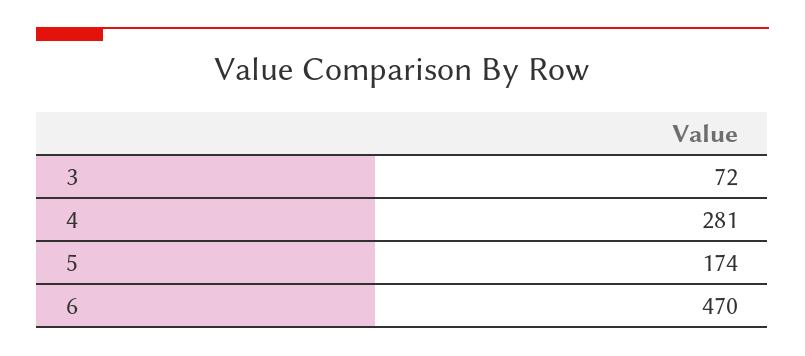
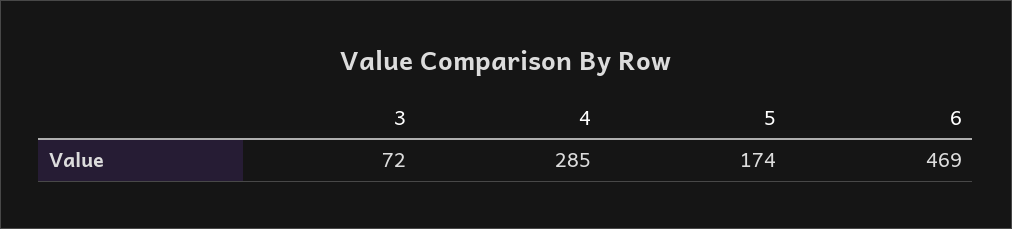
4: 281 -> 285
6: 470 -> 469

